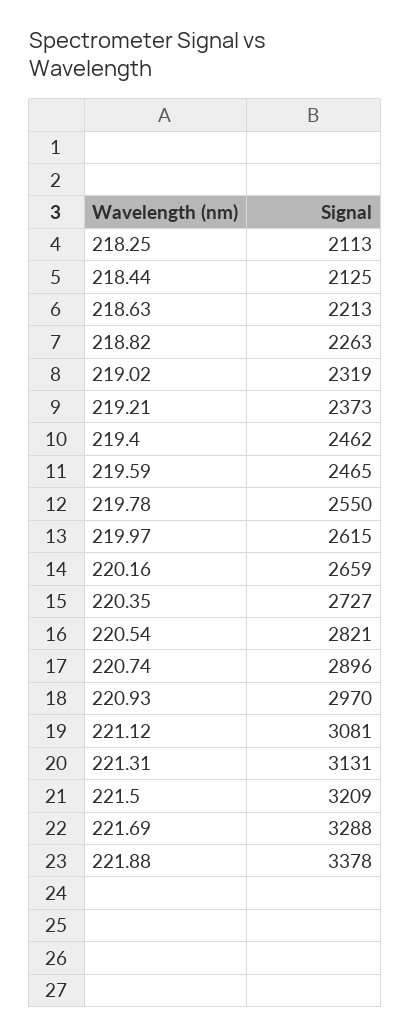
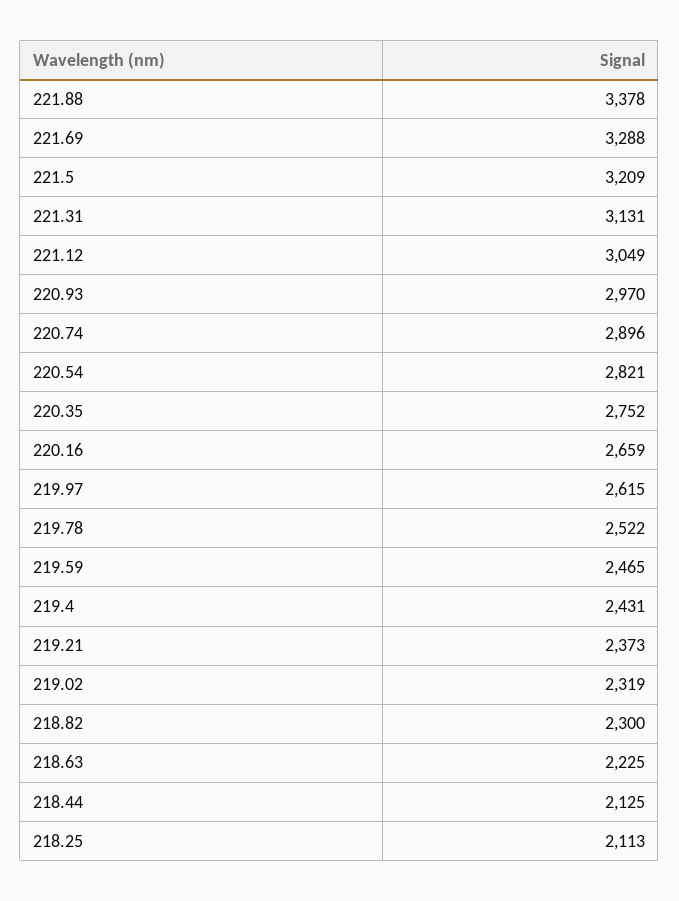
218.63: 2213 -> 2225
218.82: 2263 -> 2300
219.4: 2462 -> 2431
219.78: 2550 -> 2522
220.35: 2727 -> 2752
221.12: 3081 -> 3049

